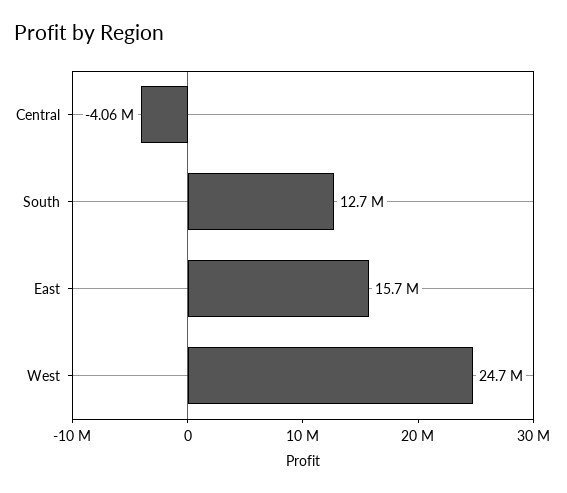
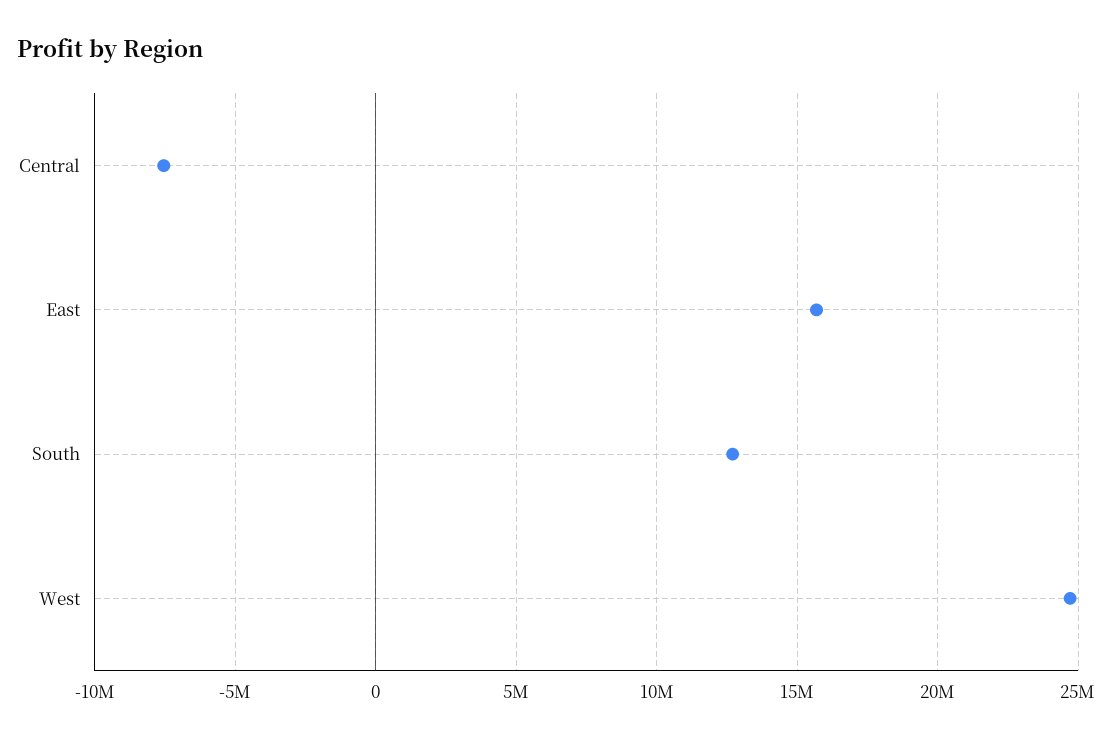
Central: -4060000 -> -7500000

